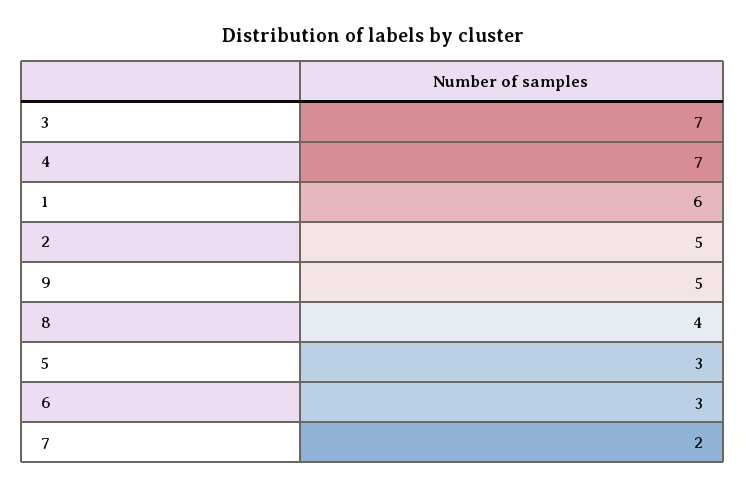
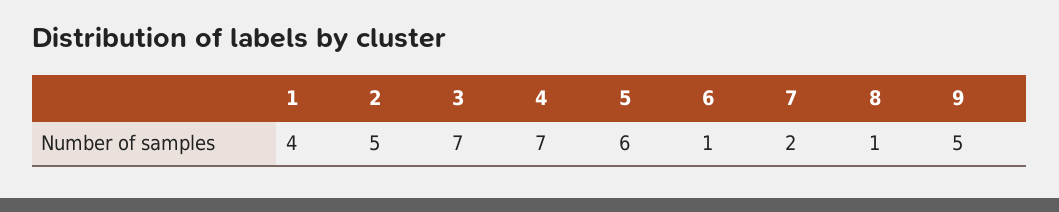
1: 6 -> 4
8: 4 -> 1
5: 3 -> 6
6: 3 -> 1

